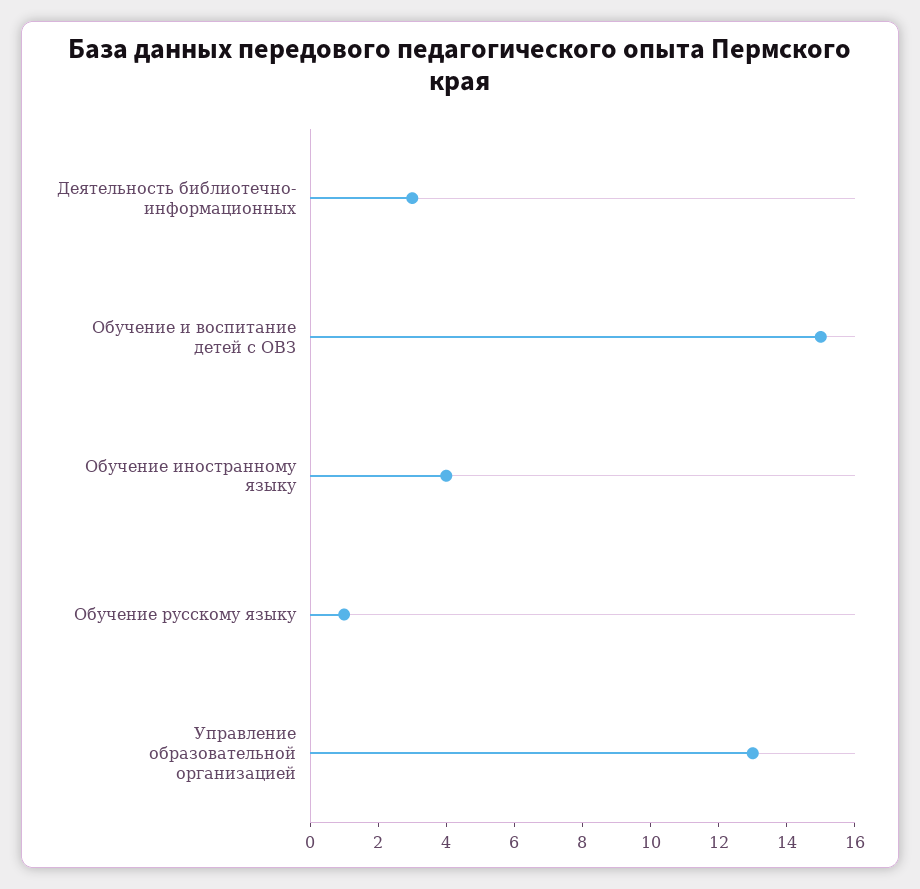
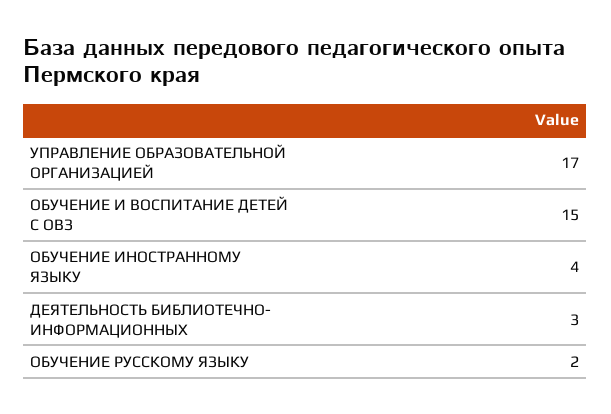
Обучение русскому языку: 1 -> 2
Управление образовательной организацией: 13 -> 17

